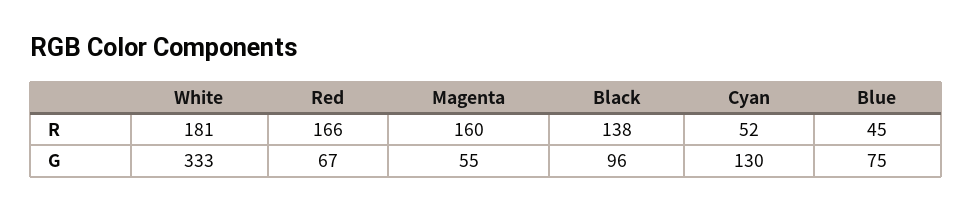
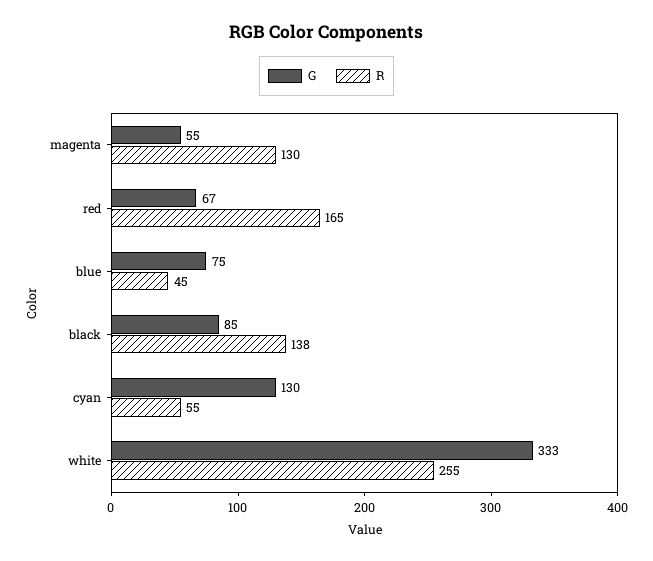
R, White: 181 -> 255
R, Red: 166 -> 165
R, Magenta: 160 -> 130
R, Cyan: 52 -> 55
G, Black: 96 -> 85

